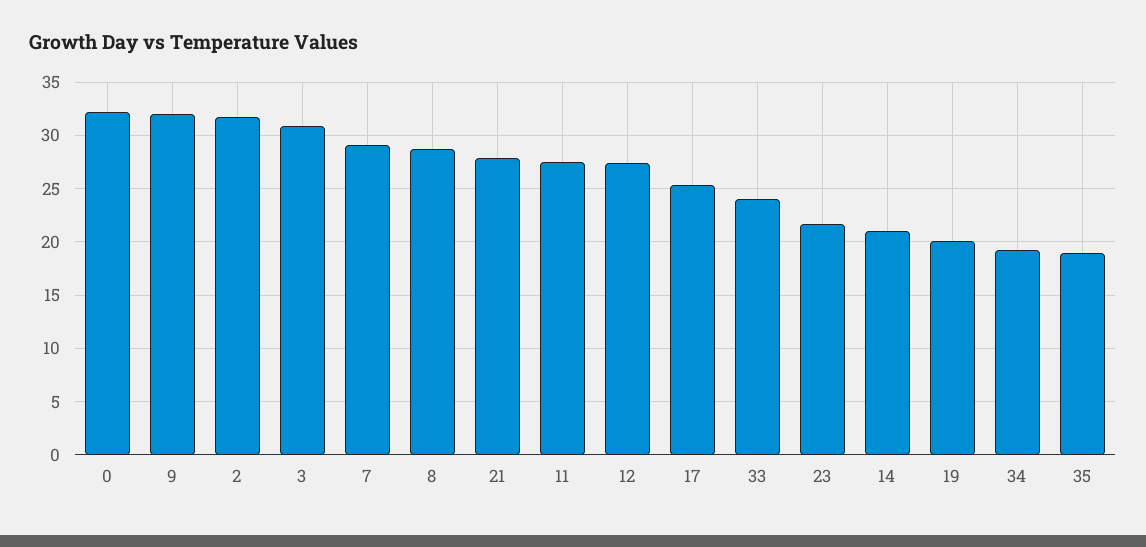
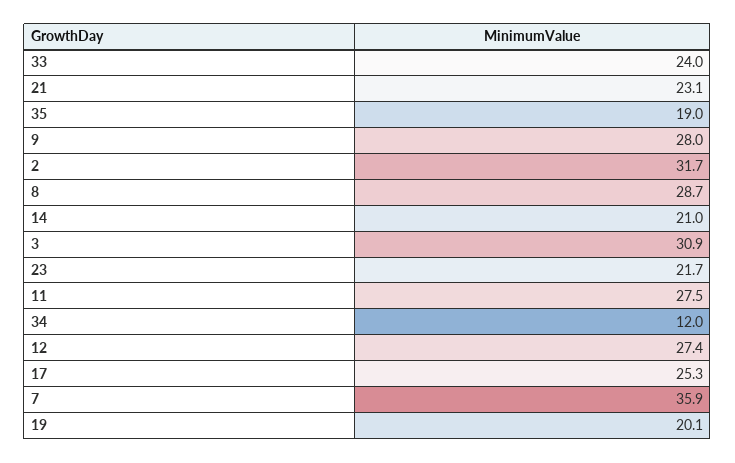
0: 32 -> none
9: 32 -> 28
7: 29 -> 35.9
21: 28 -> 23.1
34: 19 -> 12

